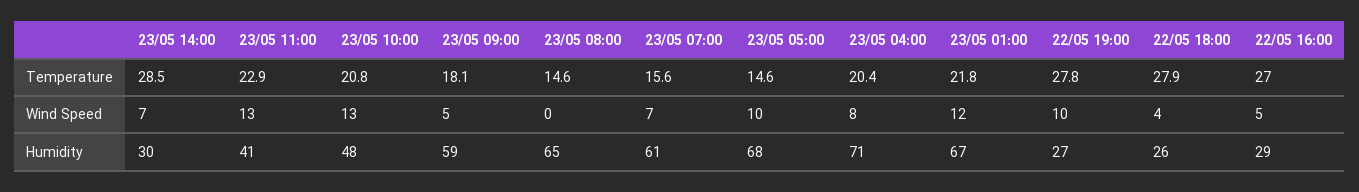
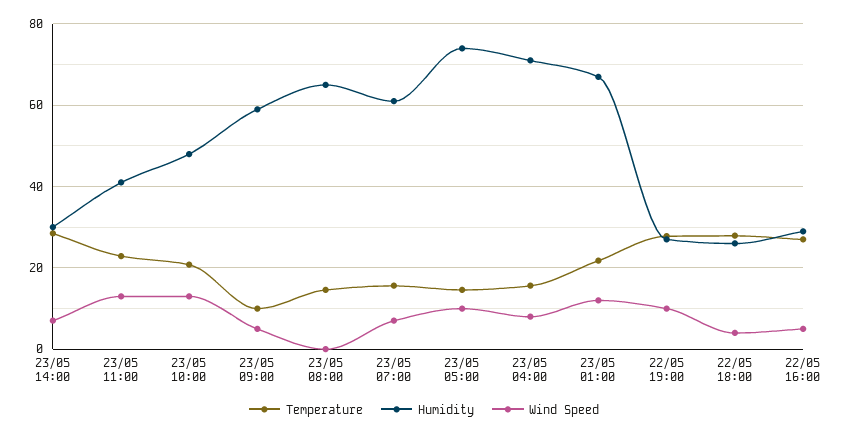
Temperature, 23/05 09:00: 18.1 -> 10
Temperature, 23/05 04:00: 20.4 -> 16
Humidity, 23/05 05:00: 68 -> 74

